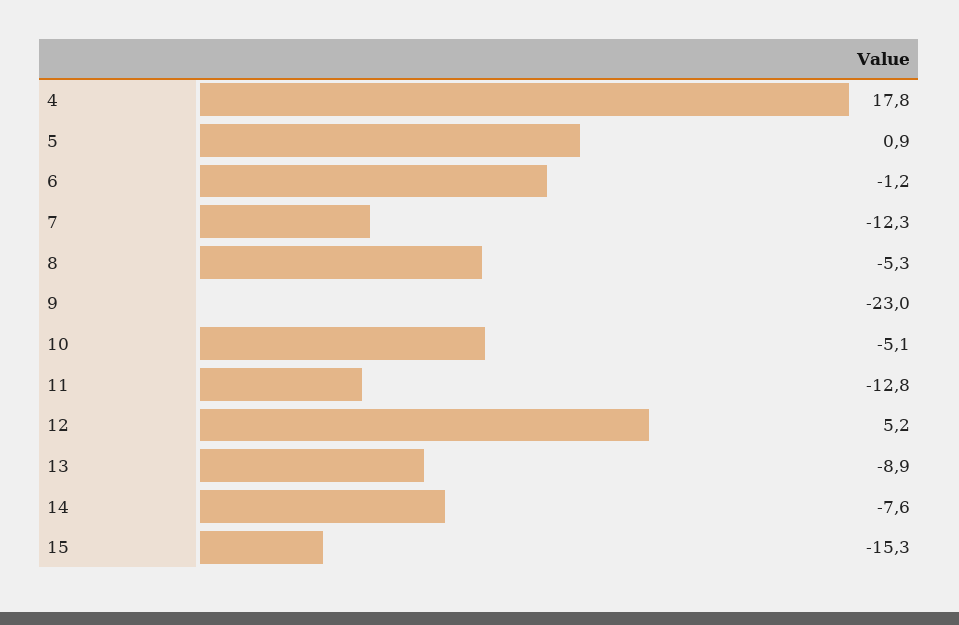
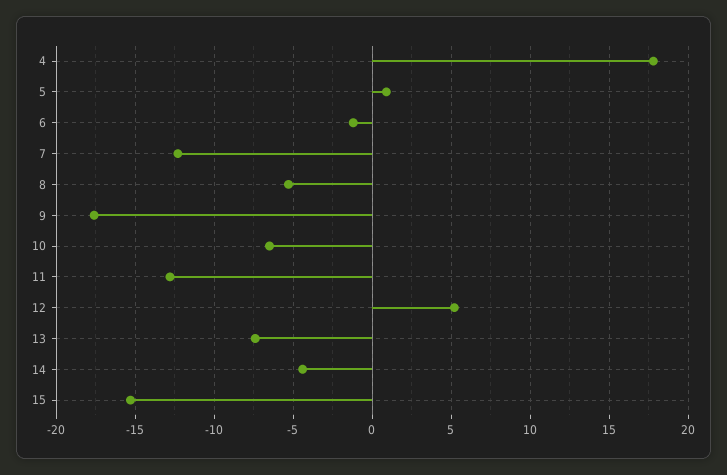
9: -23 -> -17.5
10: -5.1 -> -6.5
13: -8.9 -> -7.5
14: -7.6 -> -4.5

